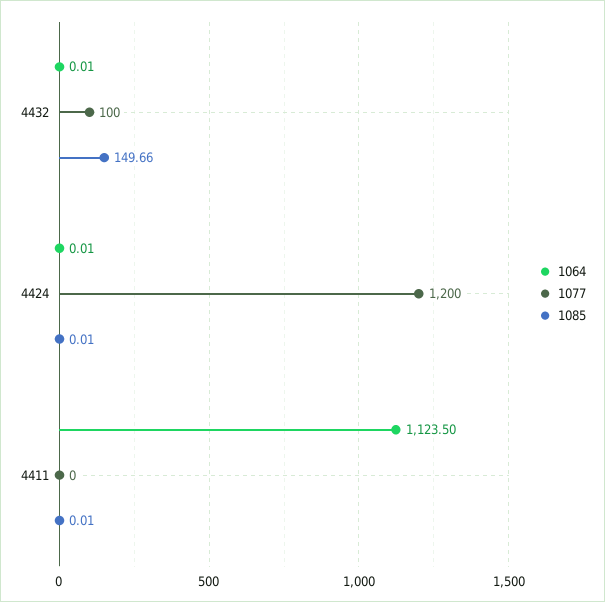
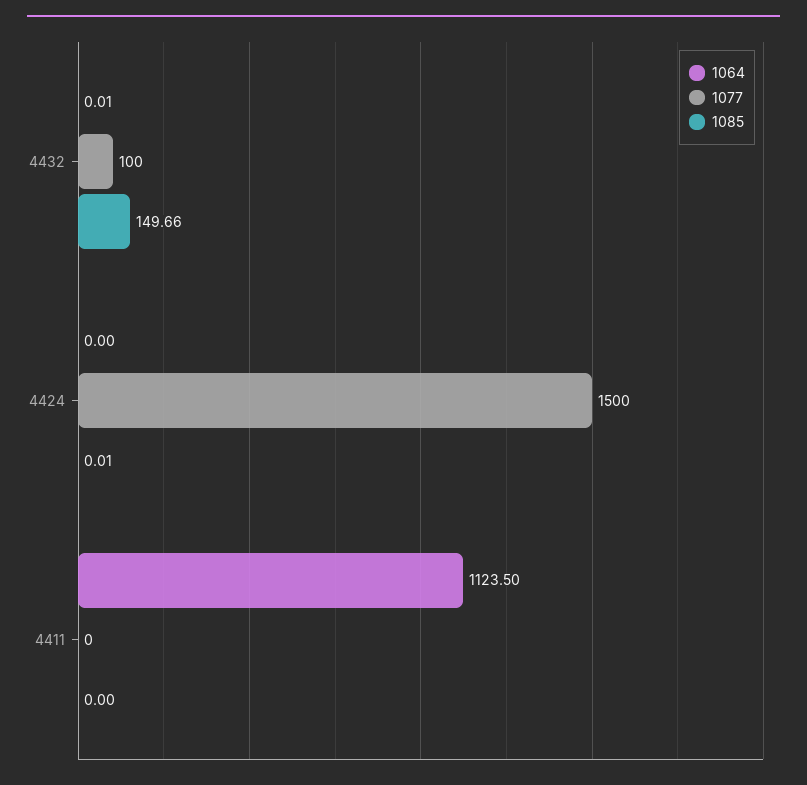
1064, 4424: 0.01 -> 0
1077, 4424: 1200 -> 1500
1085, 4411: 0.01 -> 0

